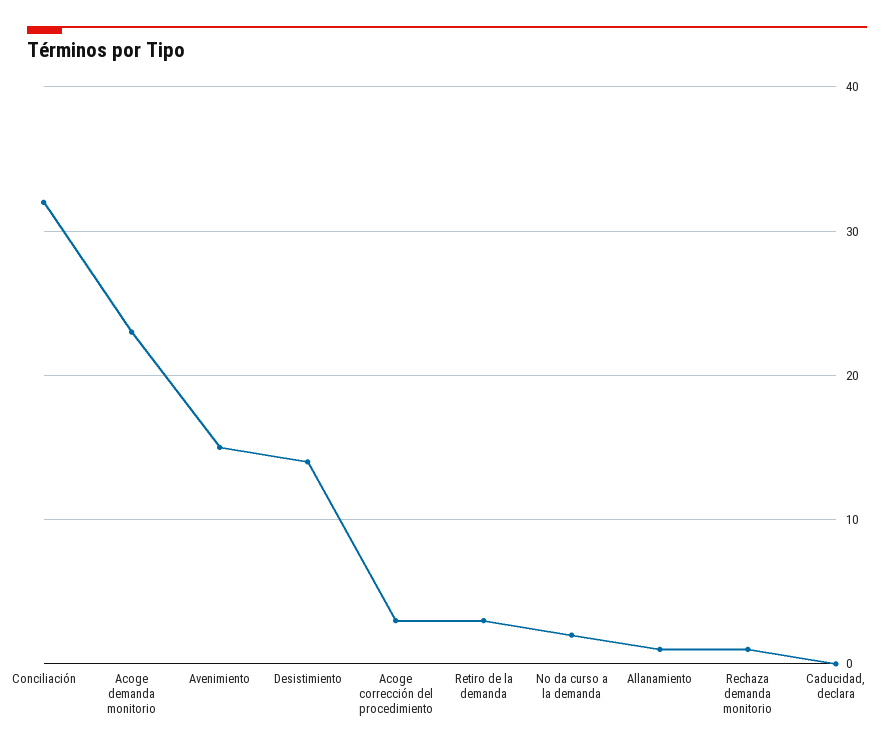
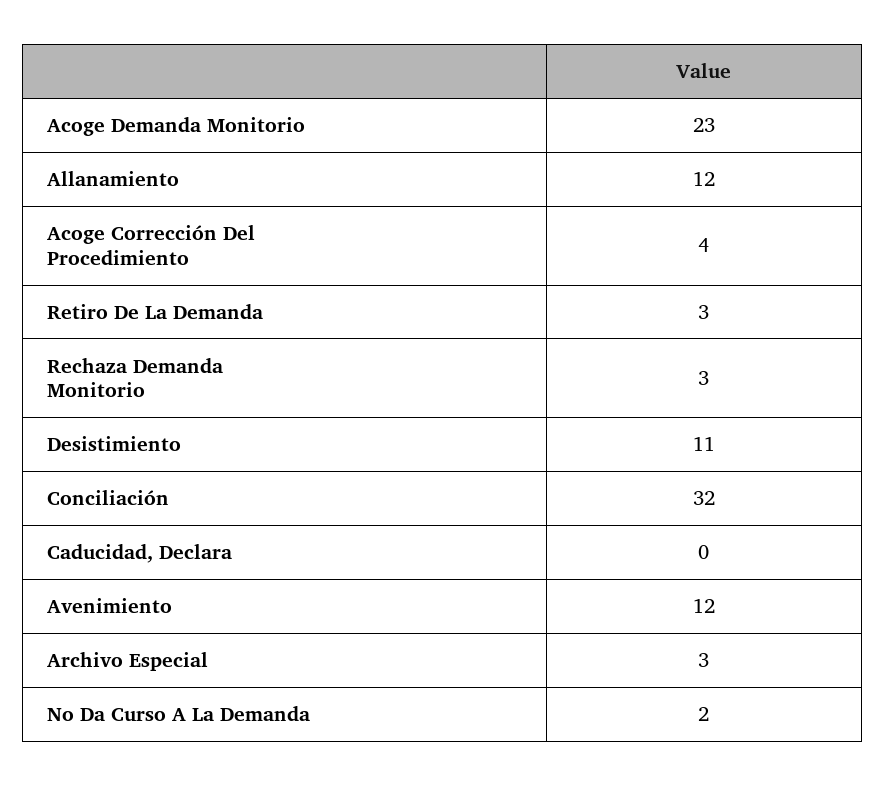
Avenimiento: 15 -> 12
Desistimiento: 14 -> 11
Acoge corrección del procedimiento: 3 -> 4
Allanamiento: 1 -> 12
Rechaza demanda monitorio: 1 -> 3
Archivo Especial: none -> 3

